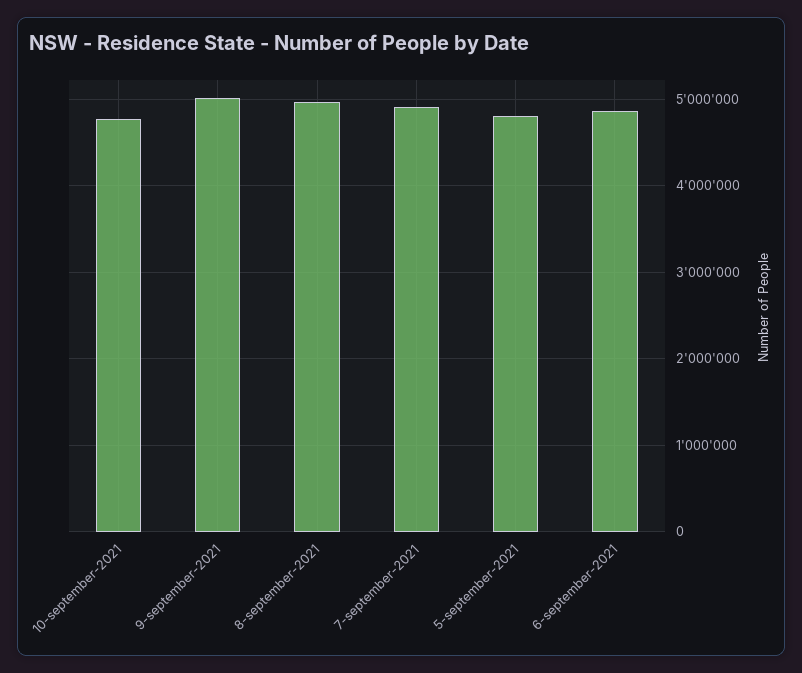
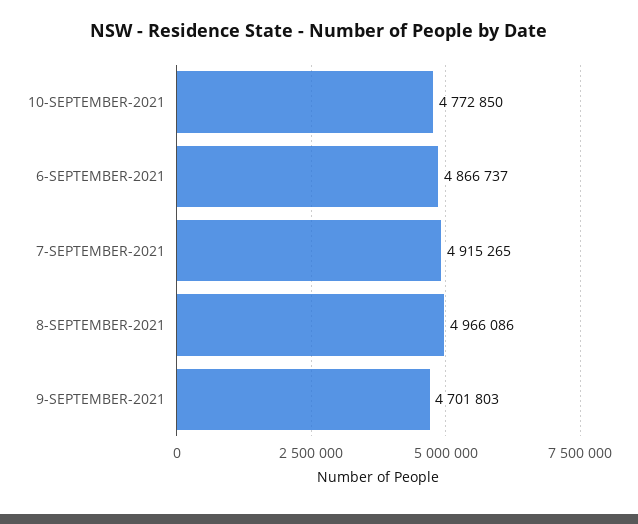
9-september-2021: 5000000 -> 4701803
5-september-2021: 4800000 -> none

